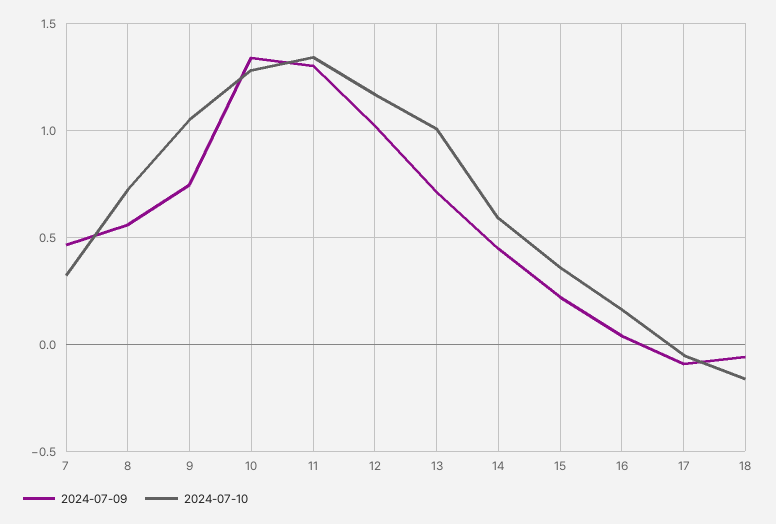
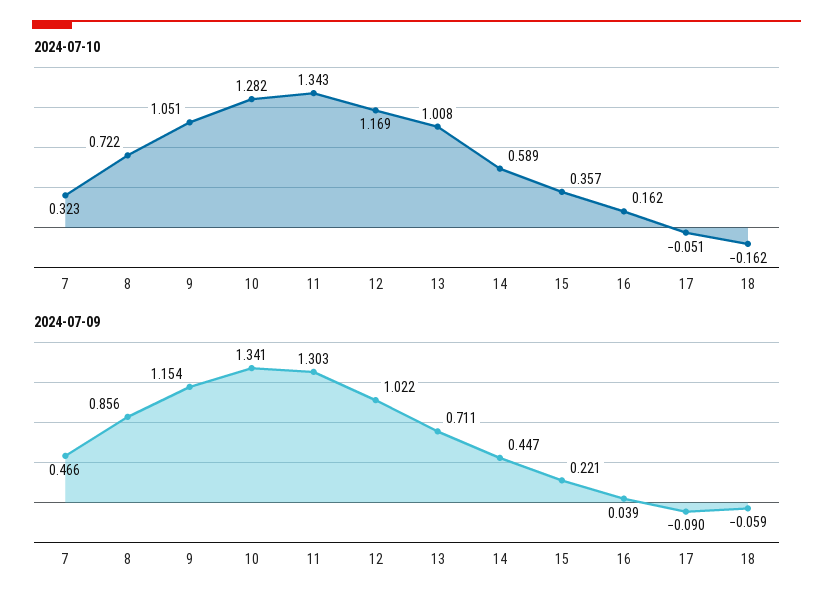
2024-07-09, 8: 0.55 -> 0.856
2024-07-09, 9: 0.75 -> 1.154

